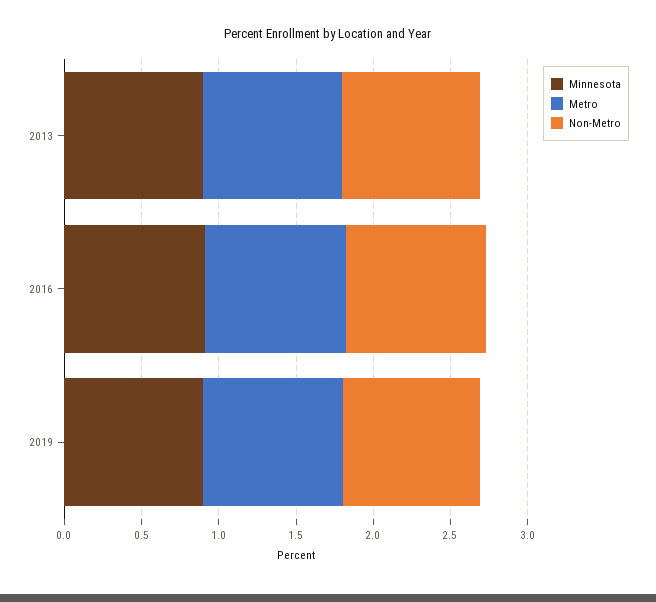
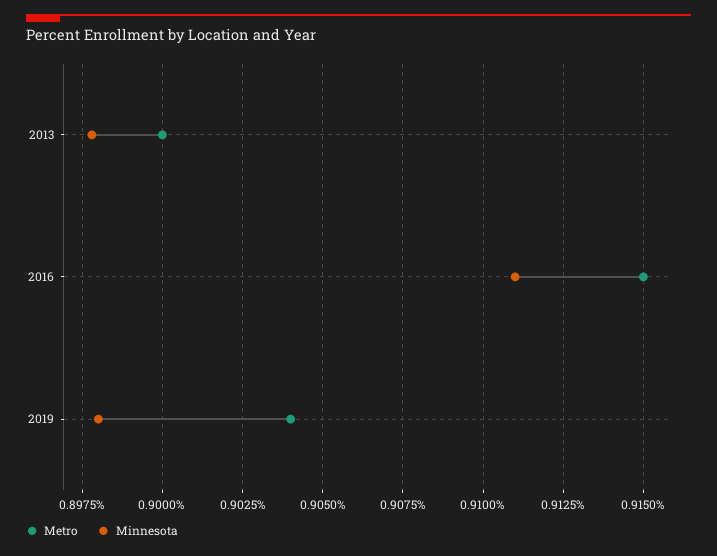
Non-Metro, 2013: 0.9 -> none
Non-Metro, 2016: 0.9 -> none
Non-Metro, 2019: 0.9 -> none

